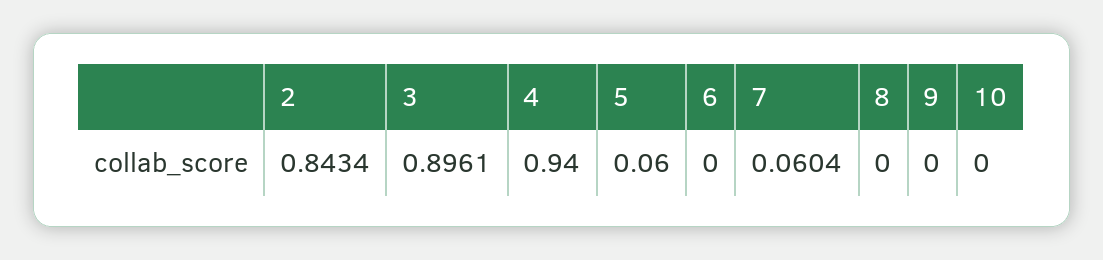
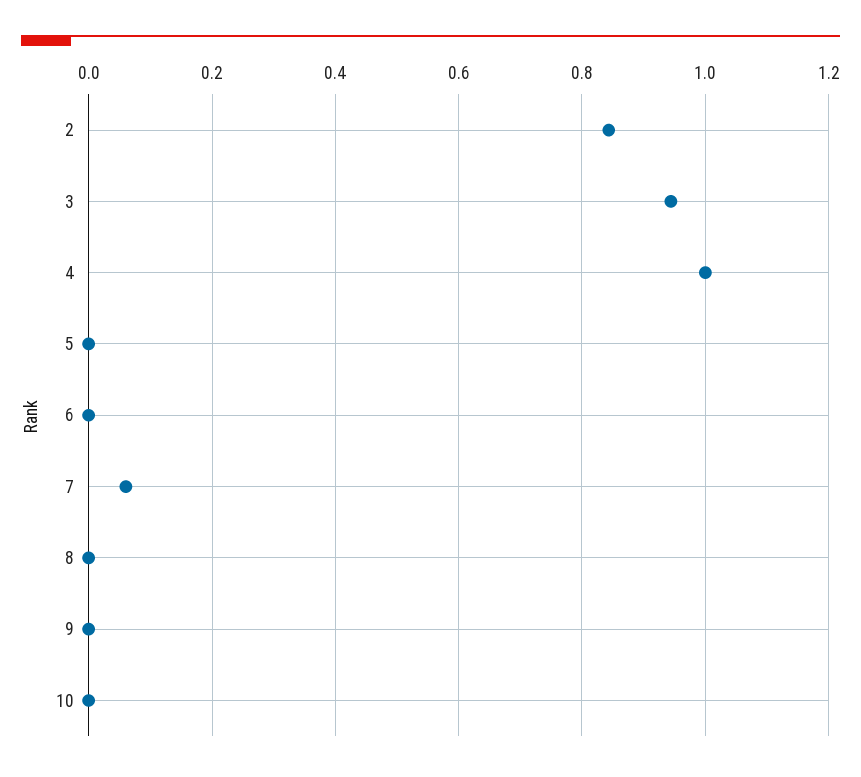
3: 0.8961 -> 0.94
4: 0.94 -> 1
5: 0.06 -> 0

